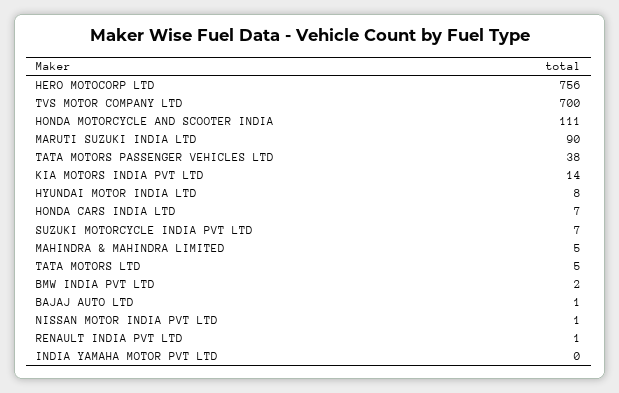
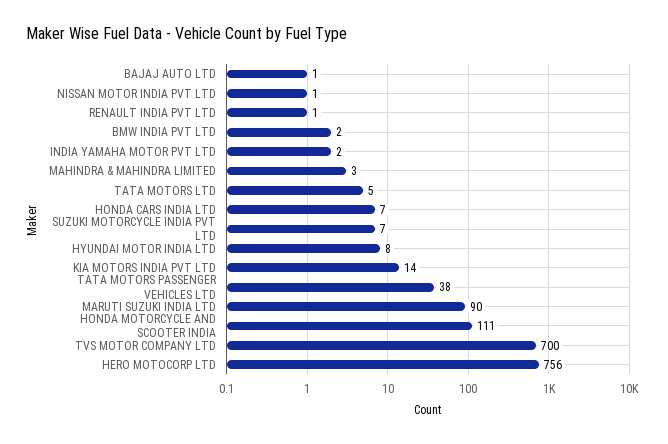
MAHINDRA & MAHINDRA LIMITED: 5 -> 3
INDIA YAMAHA MOTOR PVT LTD: 0 -> 2

